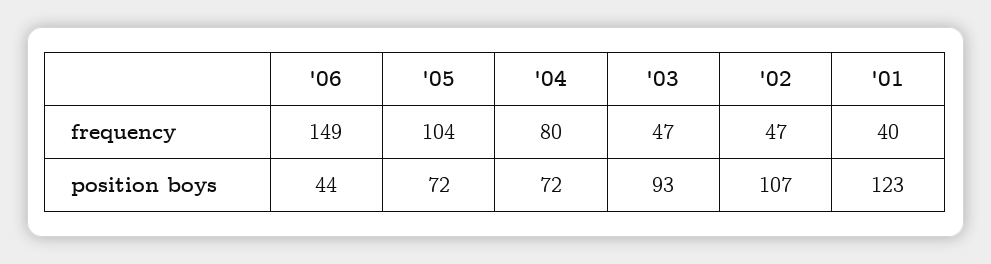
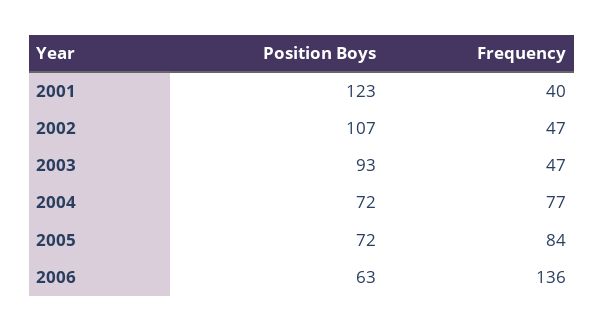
'06, frequency: 149 -> 136
'05, frequency: 104 -> 84
'04, frequency: 80 -> 77
'06, position boys: 44 -> 63

